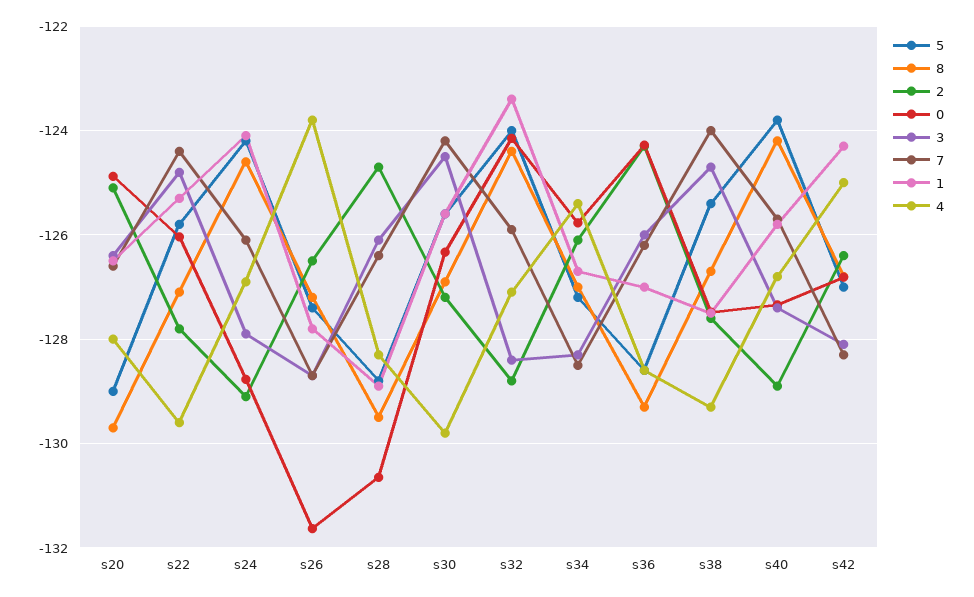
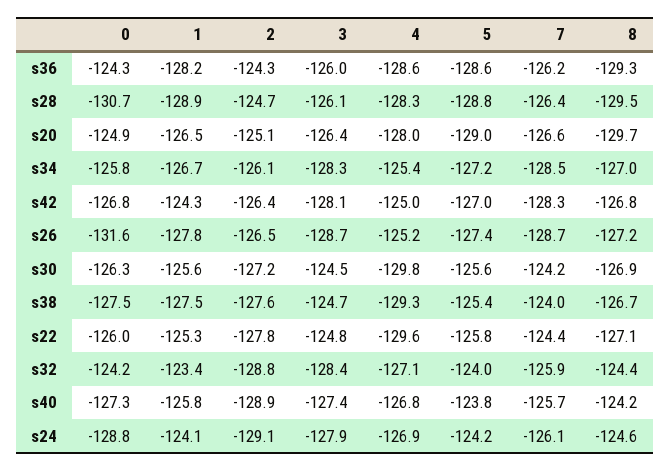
4, s26: -123.8 -> -125.2
1, s36: -127 -> -128.2

